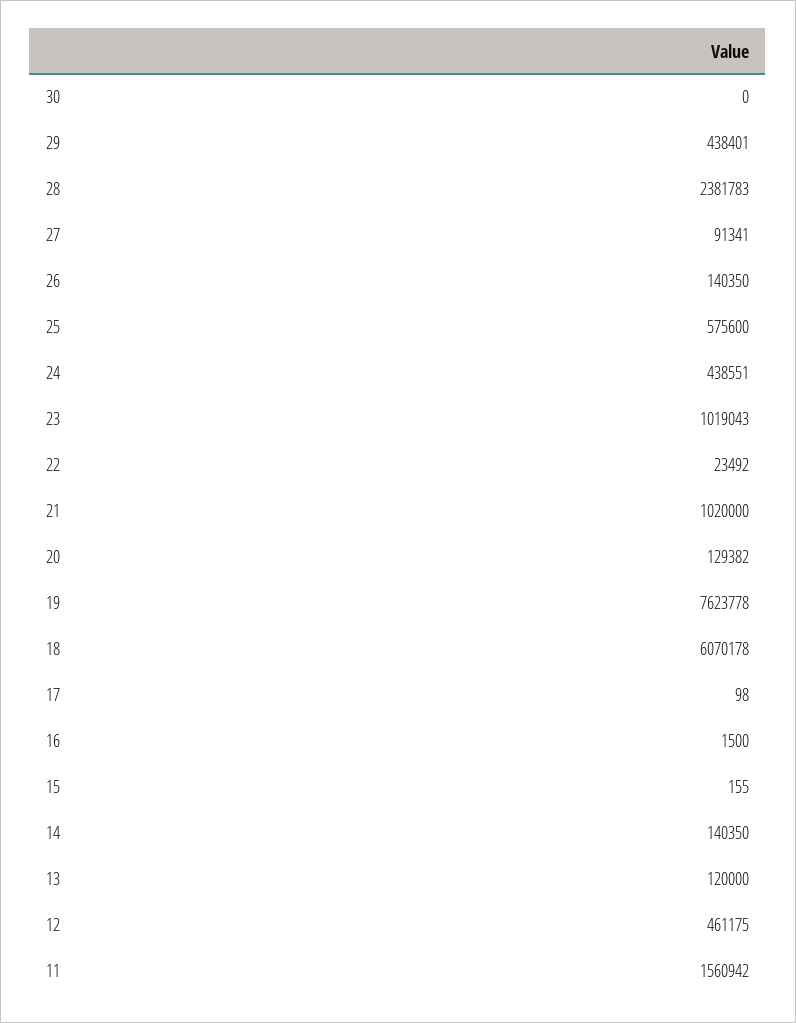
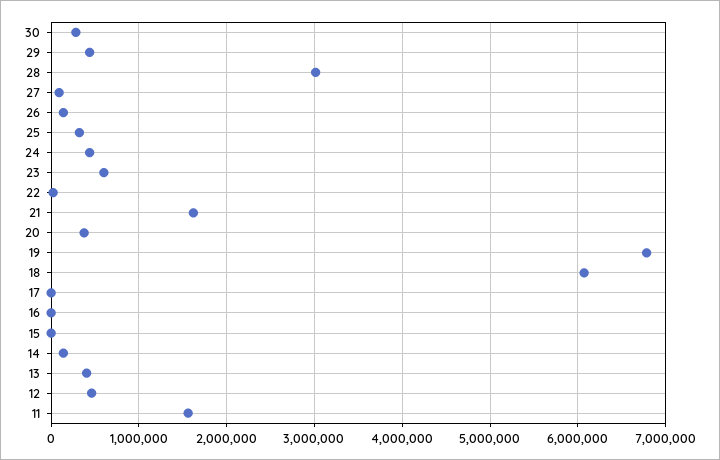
30: 0 -> 300000
28: 2381783 -> 3000000
25: 575600 -> 300000
23: 1019043 -> 600000
21: 1020000 -> 1600000
20: 129382 -> 400000
19: 7623778 -> 6800000
13: 120000 -> 400000

